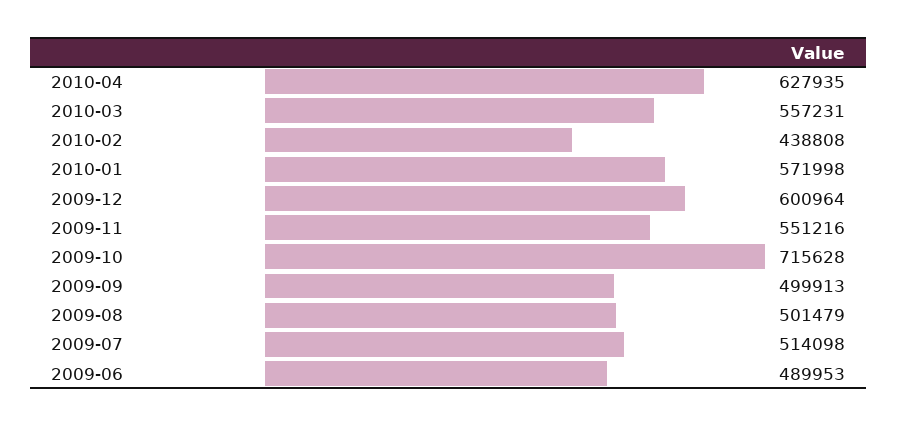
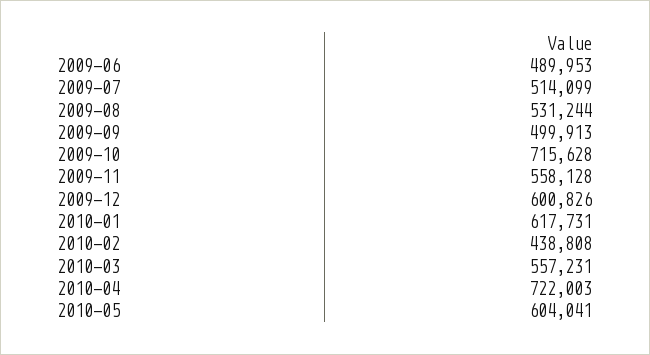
2010-04: 627935 -> 722003
2010-01: 571998 -> 617731
2009-12: 600964 -> 600826
2009-11: 551216 -> 558128
2009-08: 501479 -> 531244
2009-07: 514098 -> 514099
2010-05: none -> 604041

